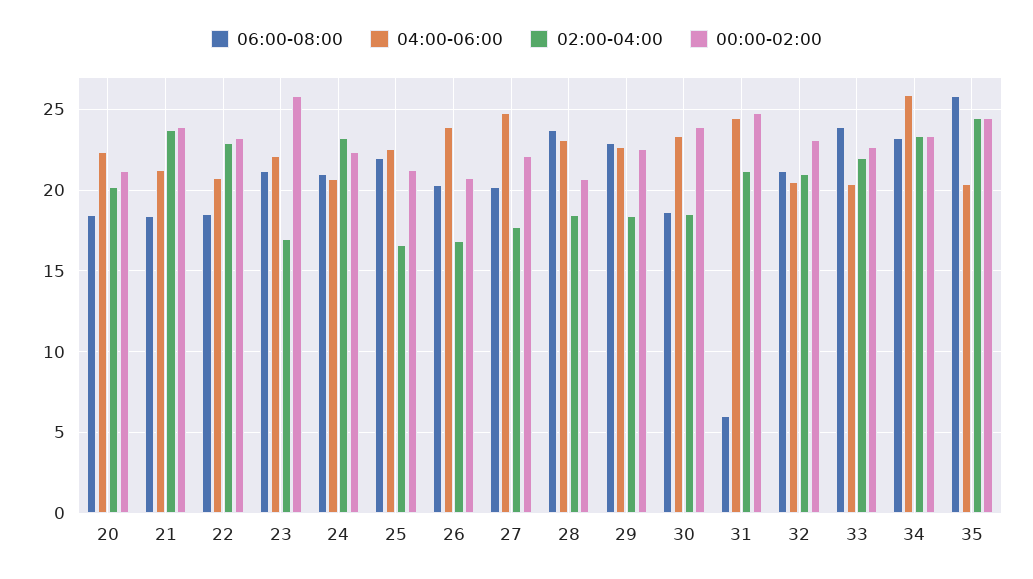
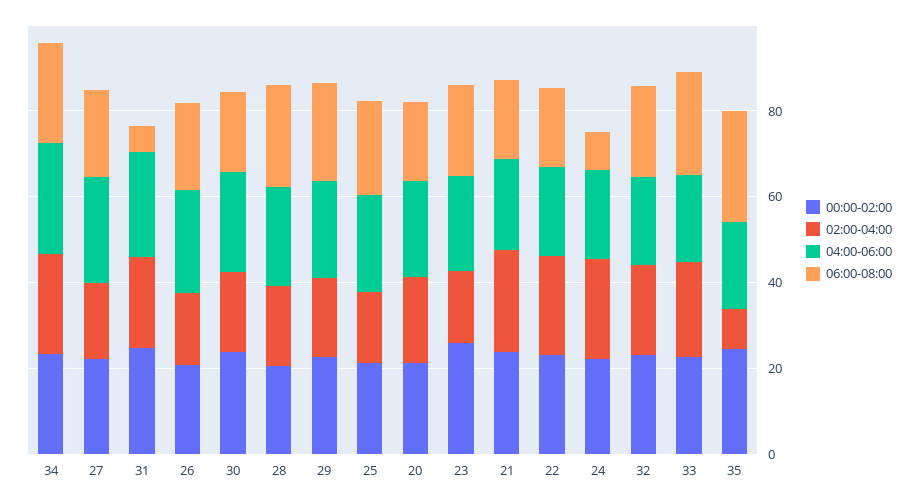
06:00-08:00, 24: 21 -> 10
02:00-04:00, 35: 24.5 -> 10

